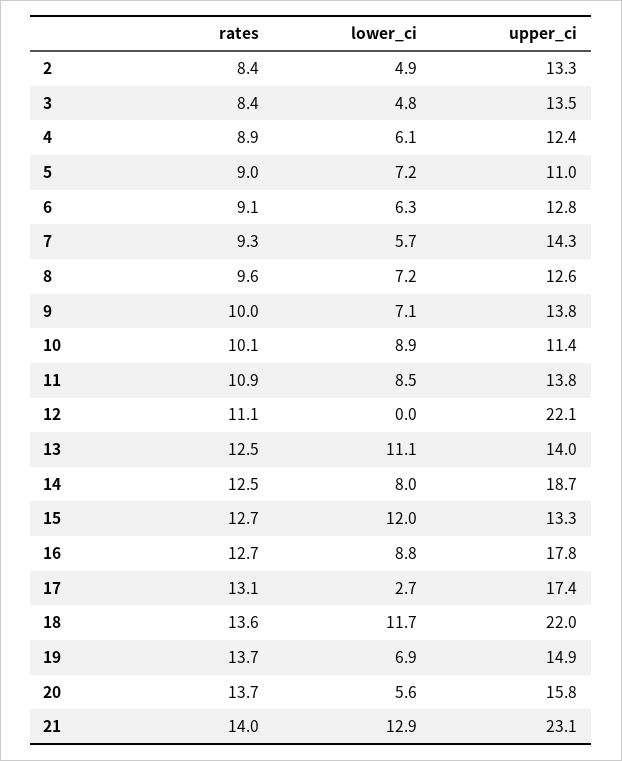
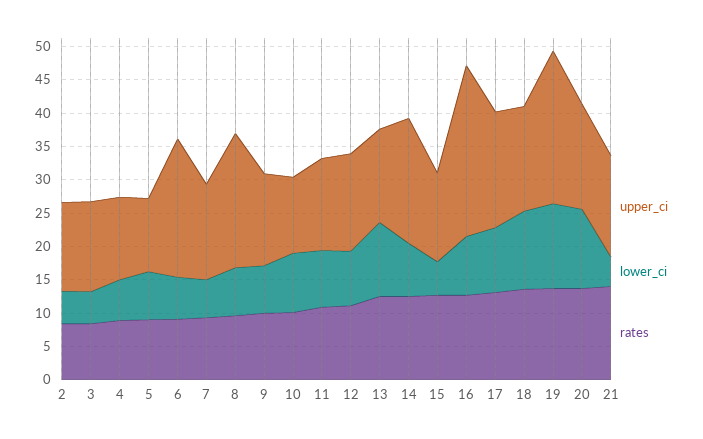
upper_ci, 6: 12.8 -> 20
upper_ci, 8: 12.6 -> 20
lower_ci, 12: 0 -> 7.5
upper_ci, 12: 22.1 -> 15
lower_ci, 15: 12 -> 5
upper_ci, 16: 17.8 -> 25
lower_ci, 17: 2.7 -> 10
upper_ci, 18: 22 -> 15
lower_ci, 19: 6.9 -> 12.5
upper_ci, 19: 14.9 -> 22.5
lower_ci, 20: 5.6 -> 12.5
lower_ci, 21: 12.9 -> 5
upper_ci, 21: 23.1 -> 15

